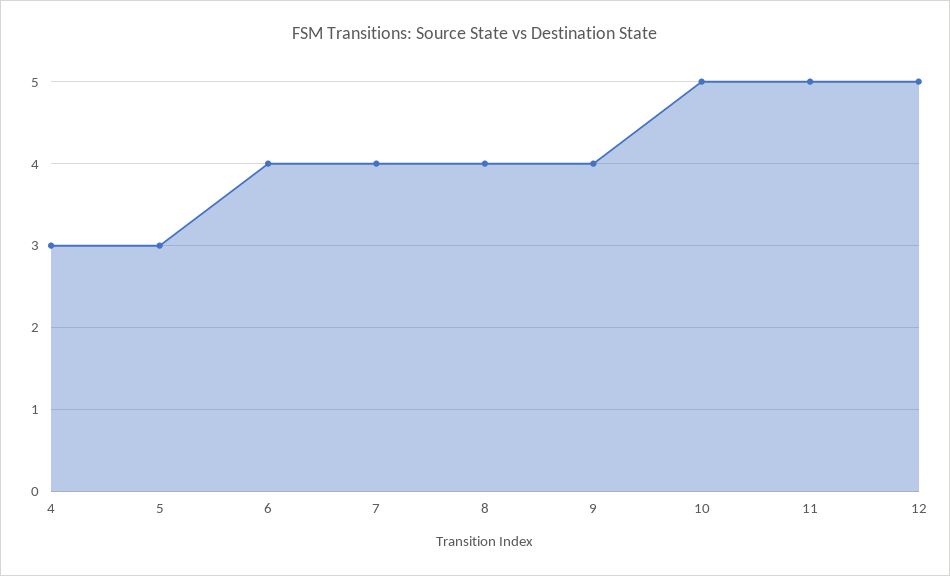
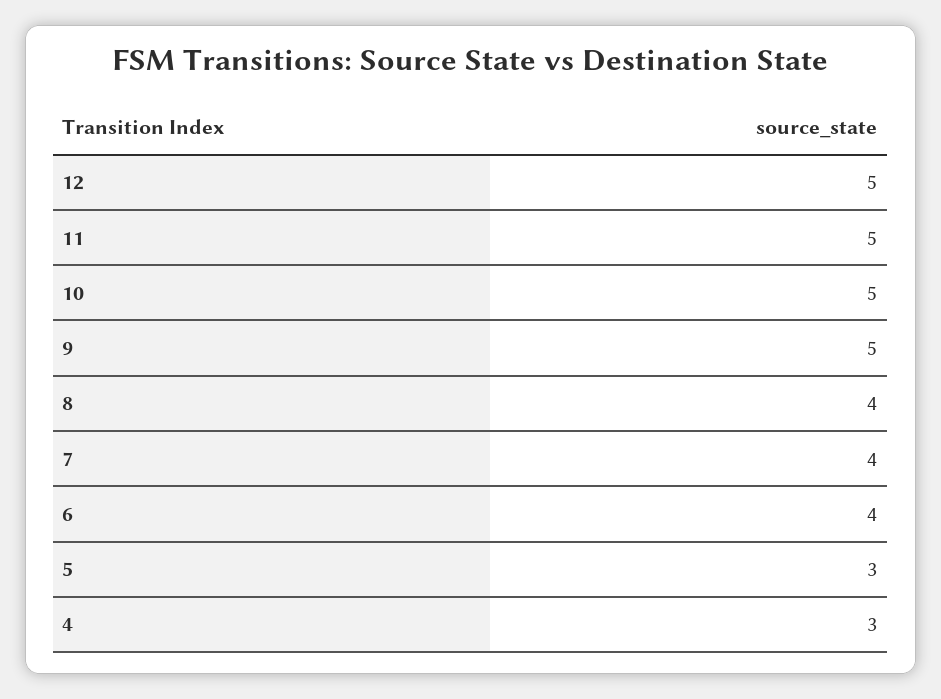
9: 4 -> 5

